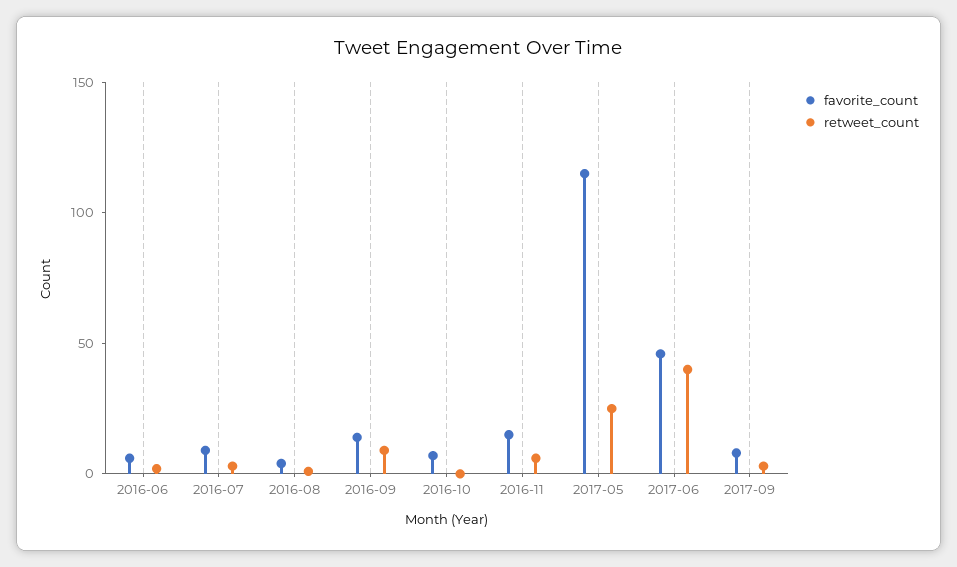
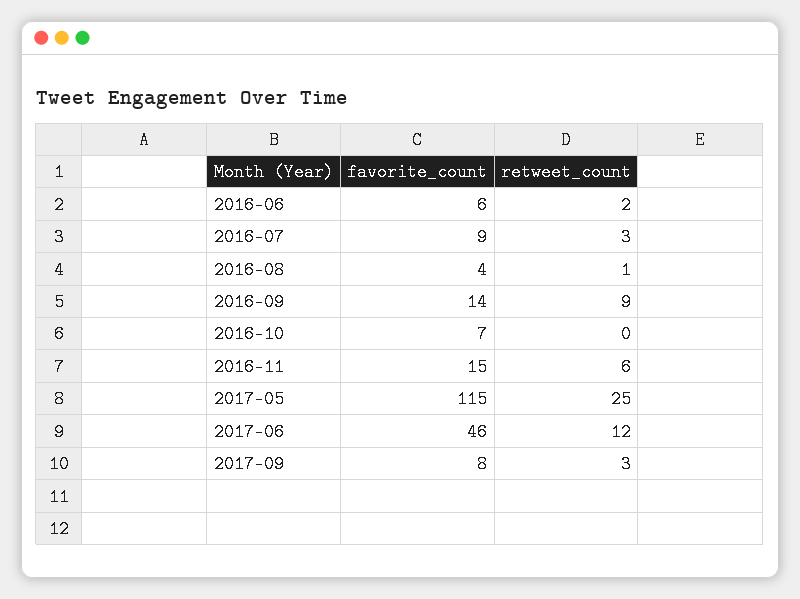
retweet_count, 2017-06: 40 -> 12

